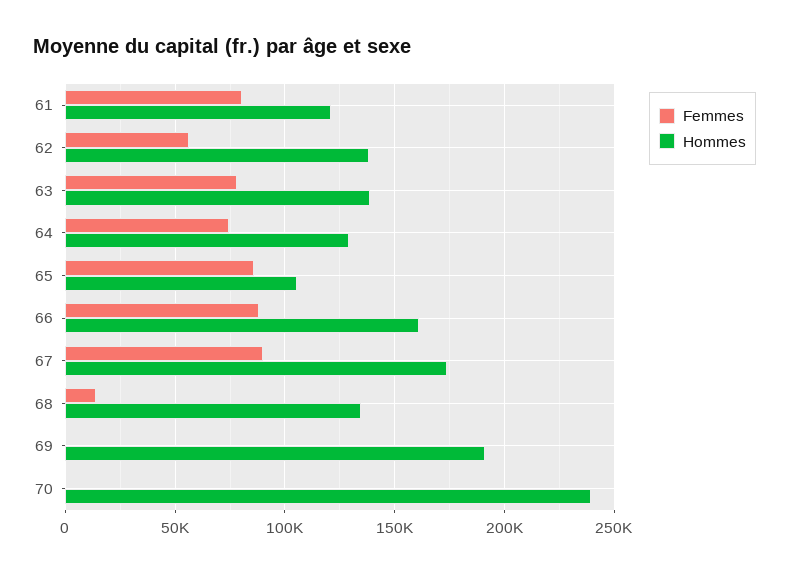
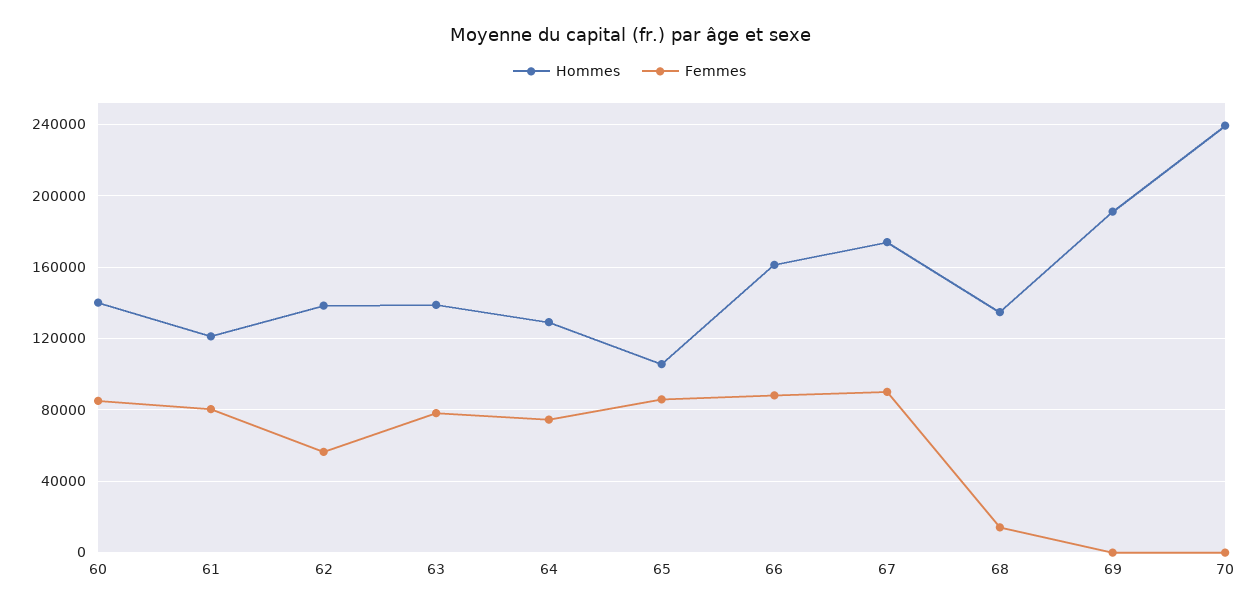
Hommes, 60: none -> 140000
Femmes, 60: none -> 85000

